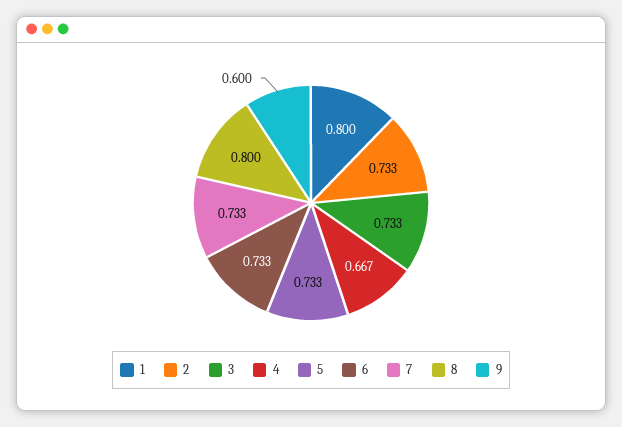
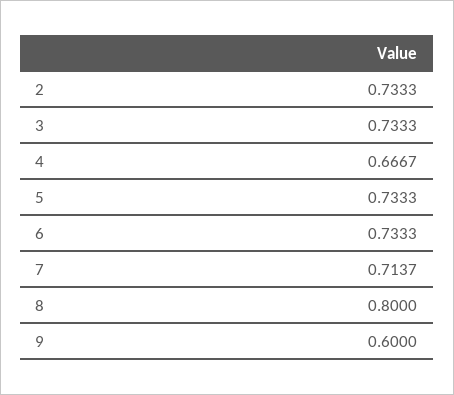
1: 0.8 -> none
7: 0.733 -> 0.7137

